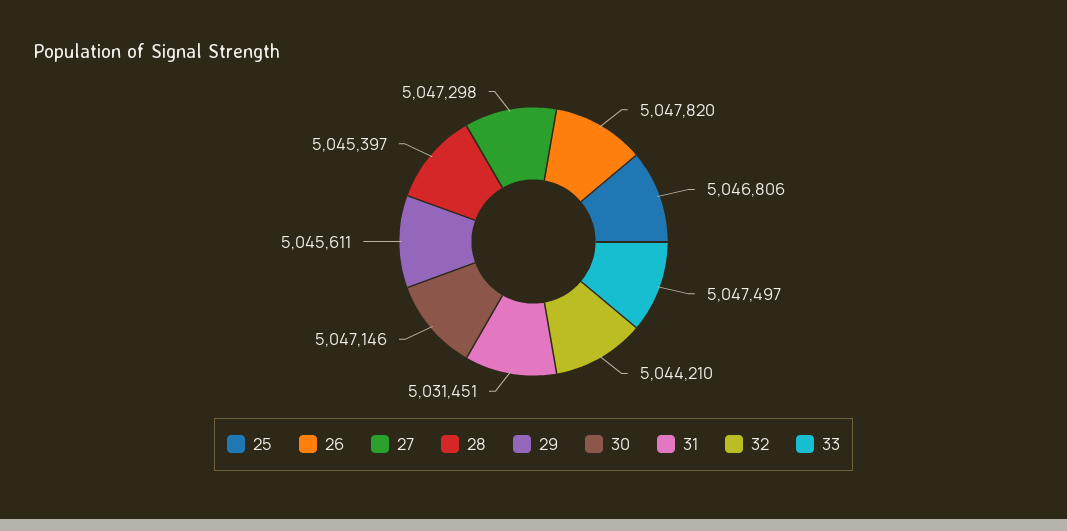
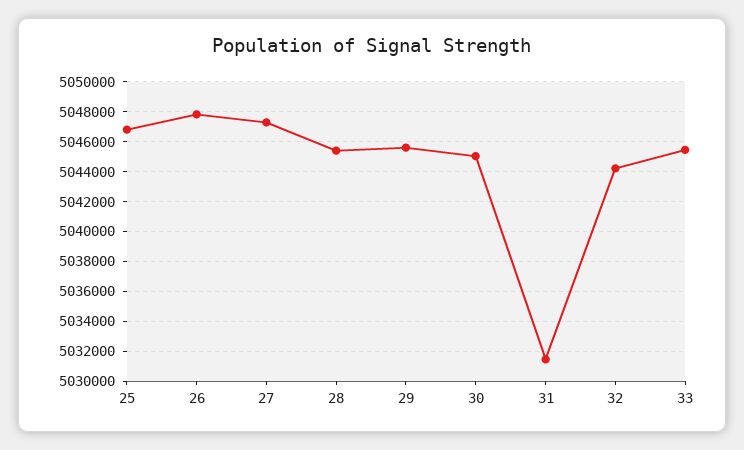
30: 5047146 -> 5045000
33: 5047497 -> 5045500

